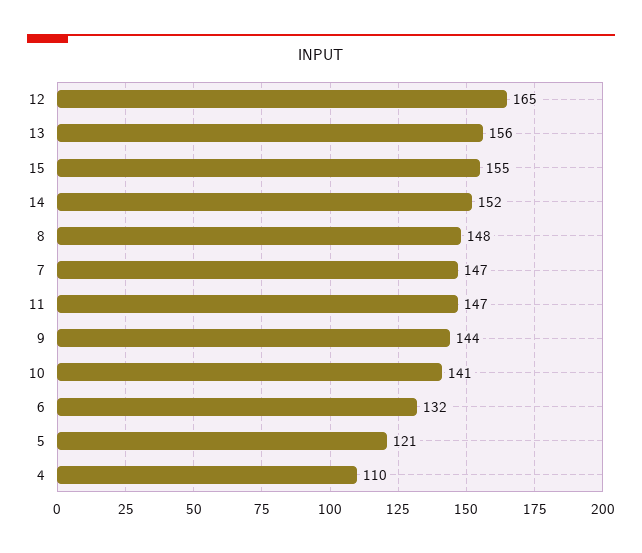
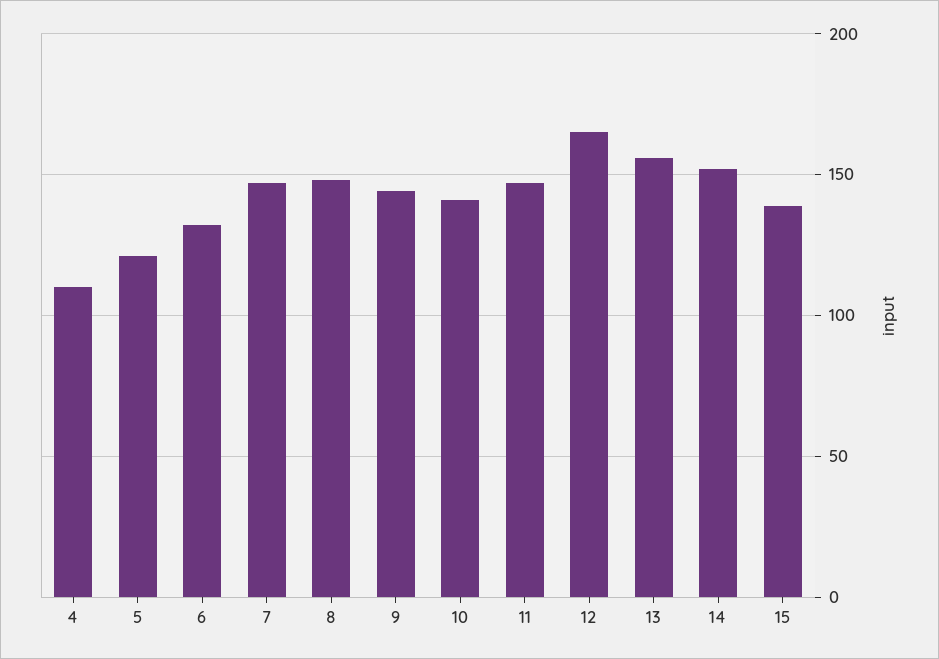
15: 155 -> 140

